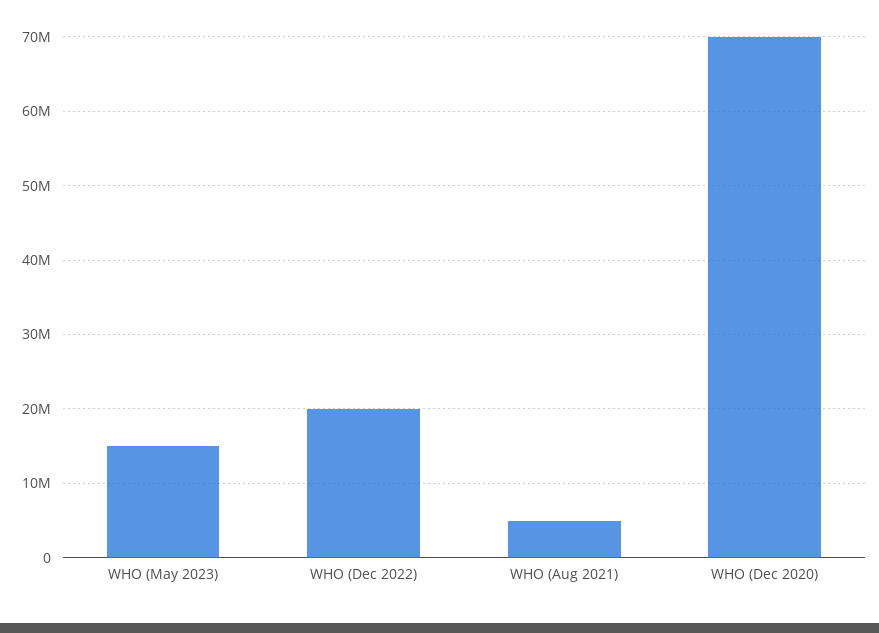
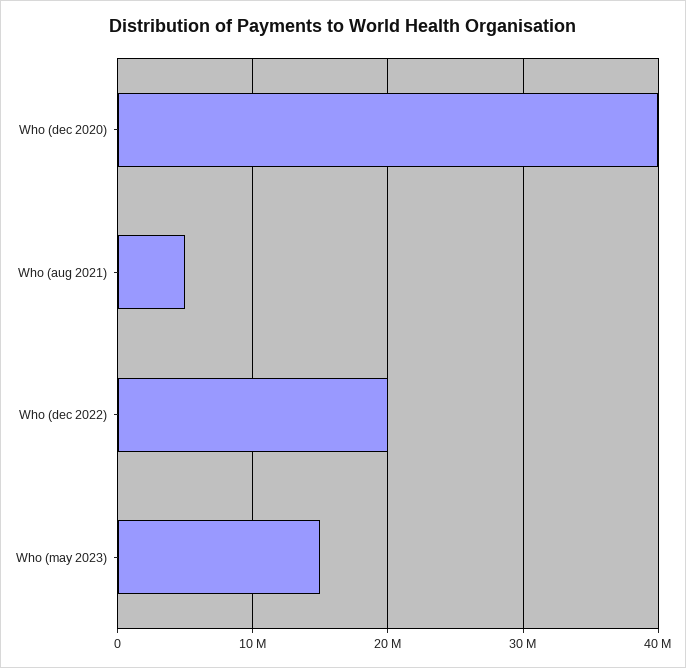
WHO (Dec 2020): 70000000 -> 40000000

